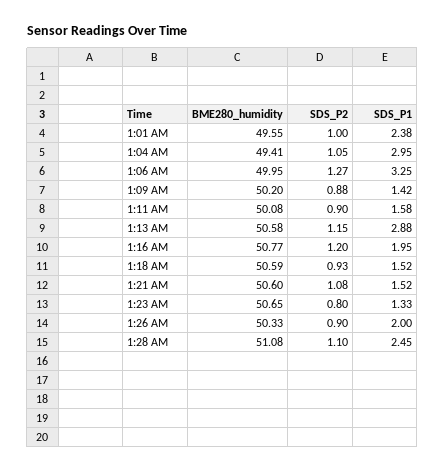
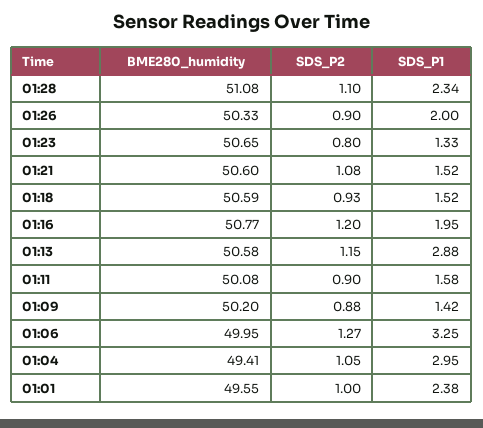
SDS_P1, 1:28 AM: 2.45 -> 2.34

